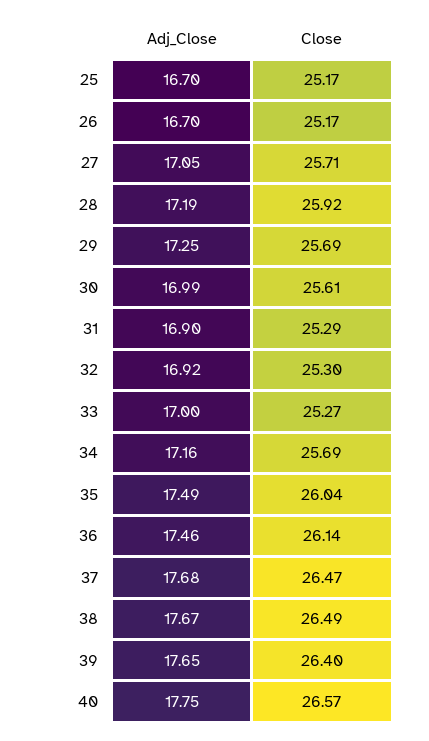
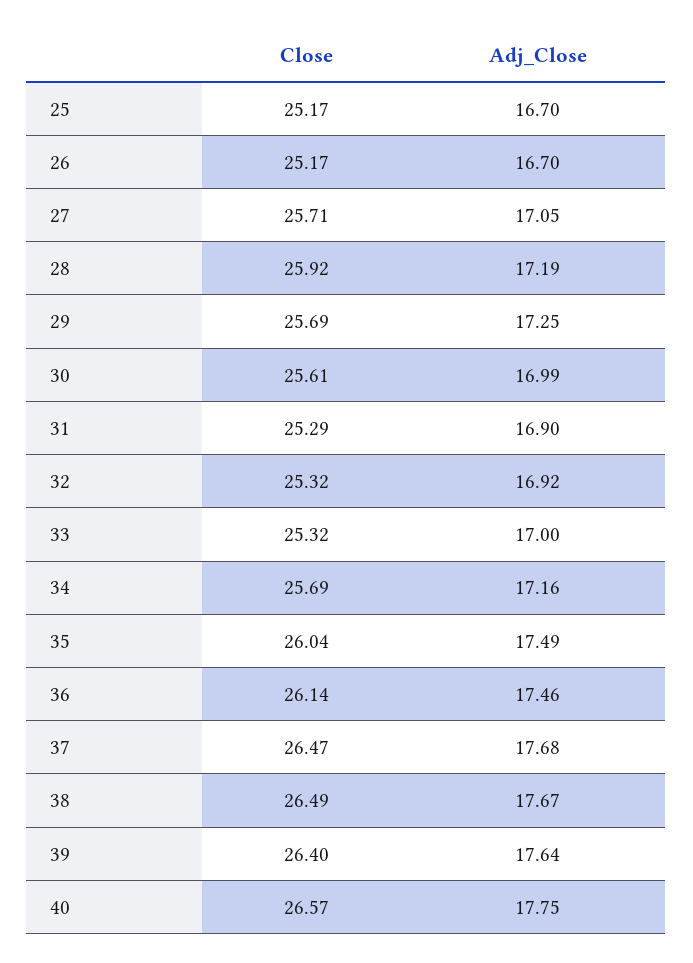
Close, 32: 25.3 -> 25.32
Close, 33: 25.27 -> 25.32
Adj_Close, 39: 17.65 -> 17.64

